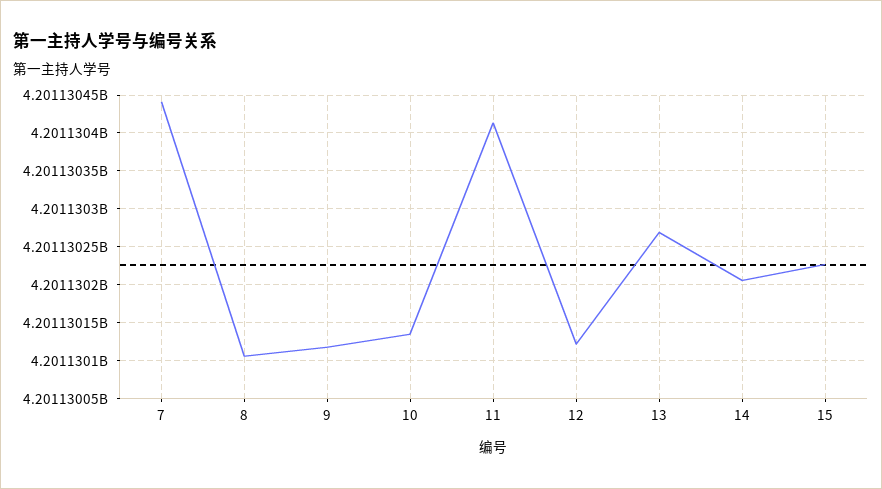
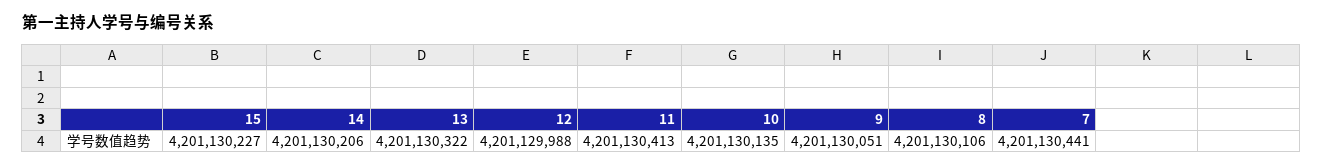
9: 4201130120 -> 4201130051
12: 4201130120 -> 4201129988
13: 4201130270 -> 4201130322

